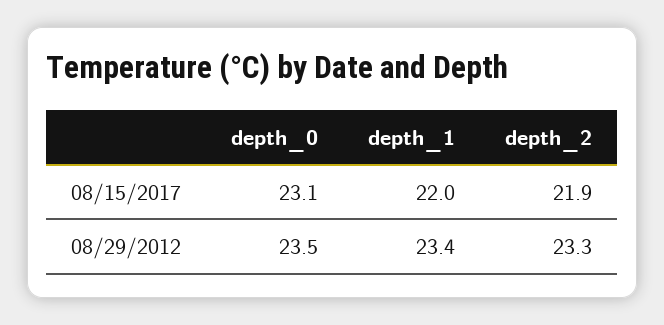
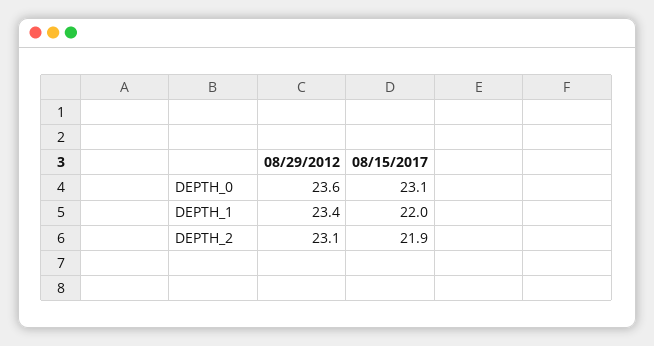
depth_0, 08/29/2012: 23.5 -> 23.6
depth_2, 08/29/2012: 23.3 -> 23.1

